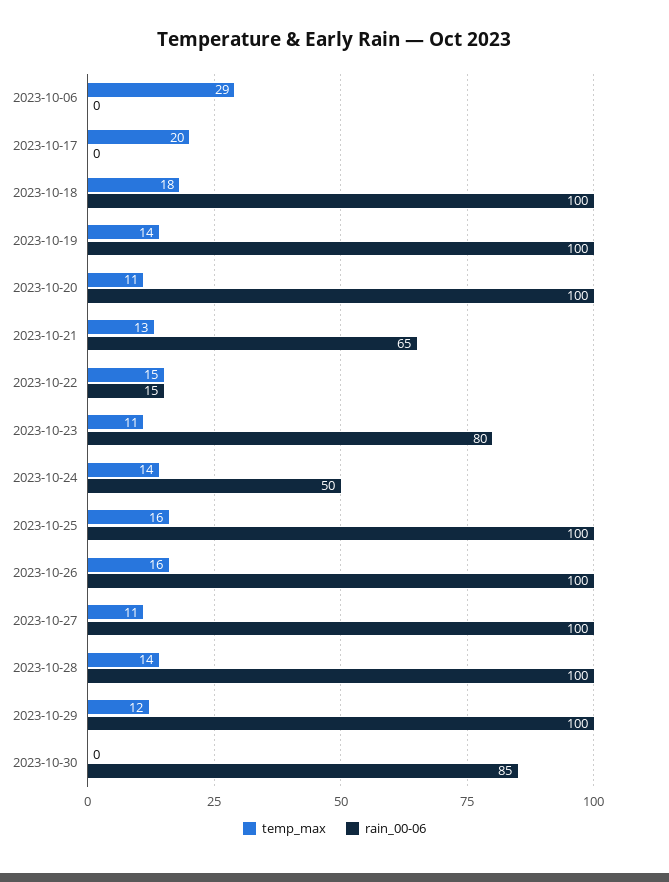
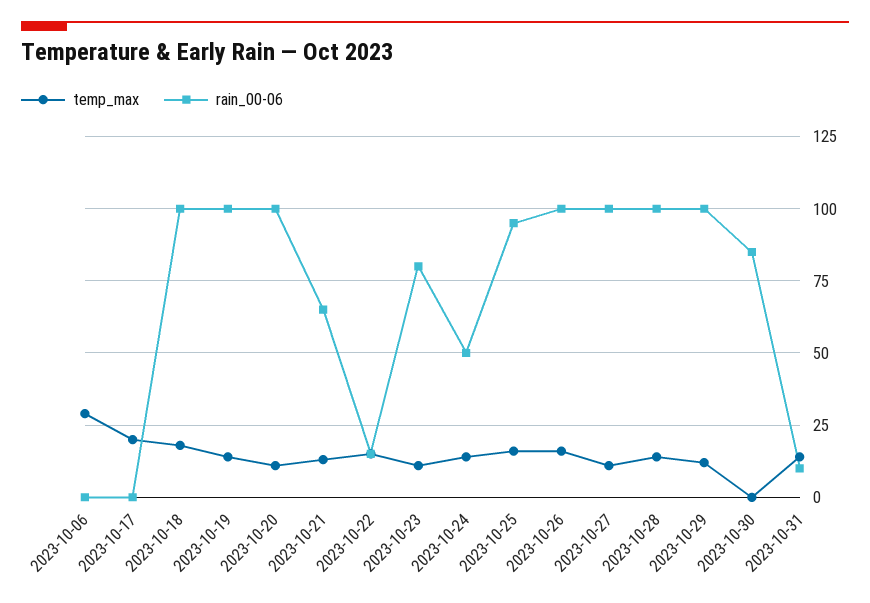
rain_00-06, 2023-10-25: 100 -> 95
temp_max, 2023-10-31: none -> 15
rain_00-06, 2023-10-31: none -> 10

